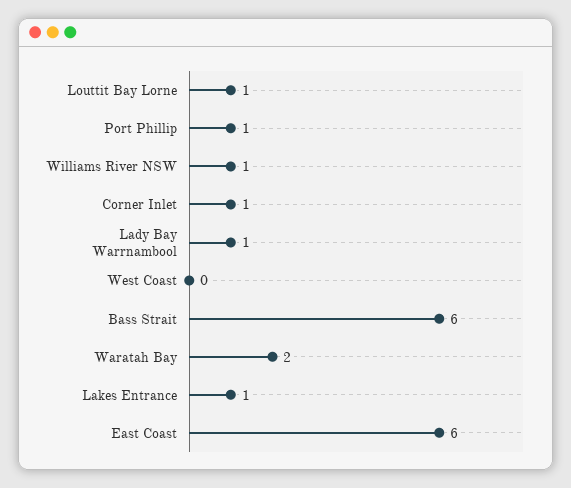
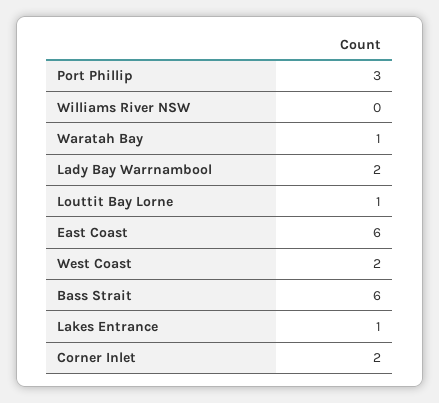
Port Phillip: 1 -> 3
Williams River NSW: 1 -> 0
Corner Inlet: 1 -> 2
Lady Bay Warrnambool: 1 -> 2
West Coast: 0 -> 2
Waratah Bay: 2 -> 1

